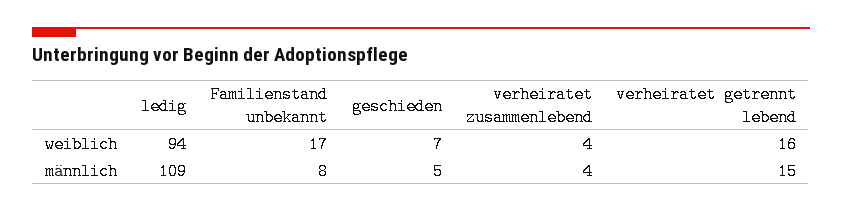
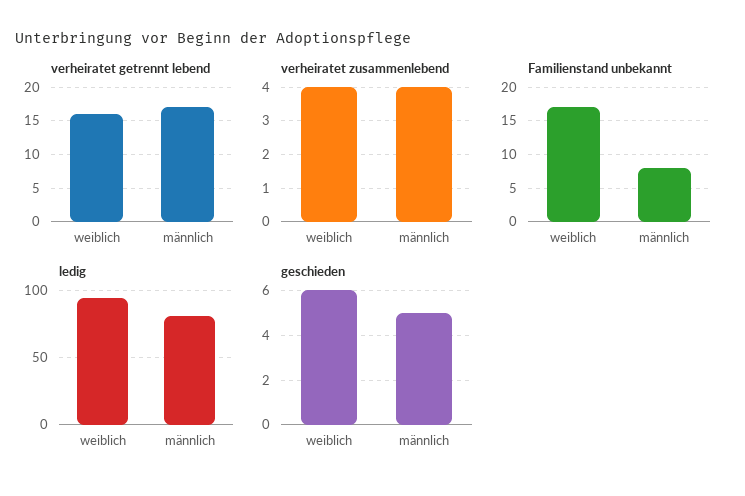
geschieden, weiblich: 7 -> 6
ledig, männlich: 109 -> 80
verheiratet getrennt lebend, männlich: 15 -> 17

